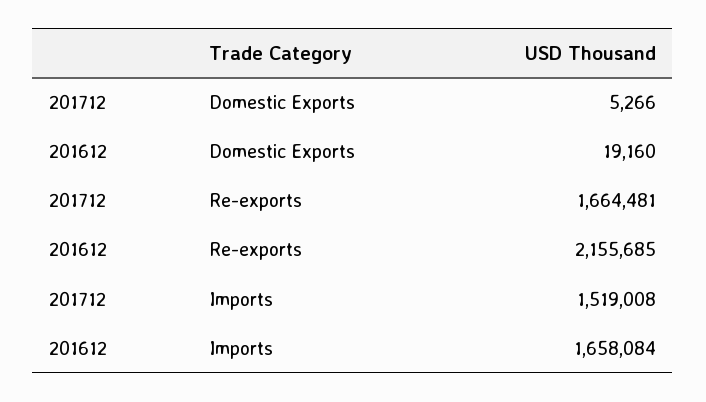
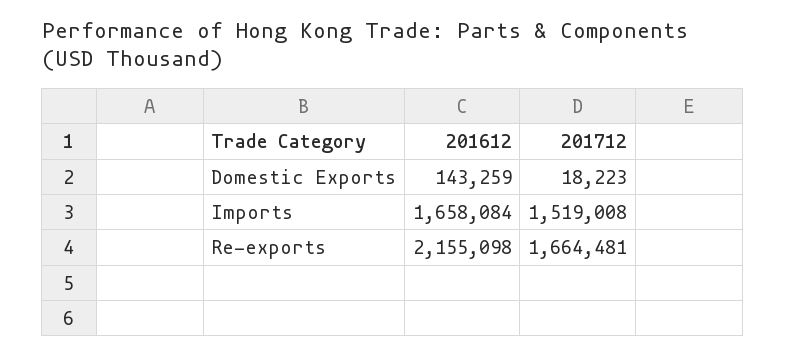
201712, Domestic Exports: 5266 -> 18223
201612, Domestic Exports: 19160 -> 143259
201612, Re-exports: 2155685 -> 2155098

